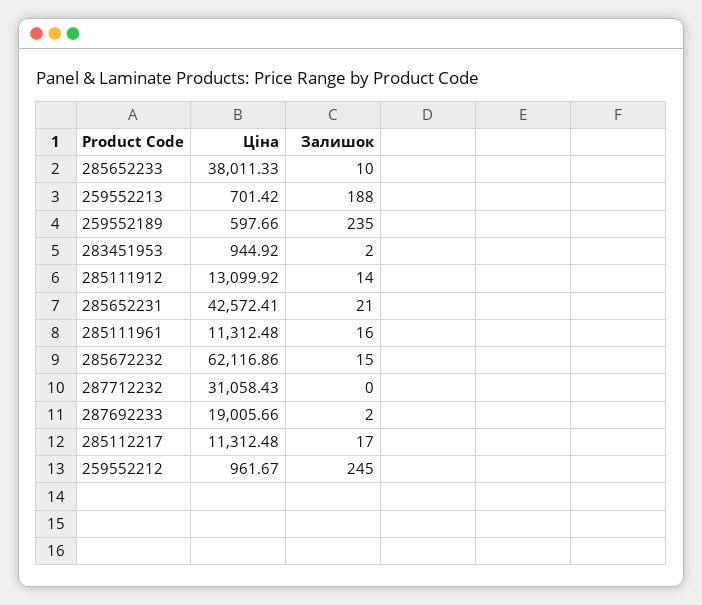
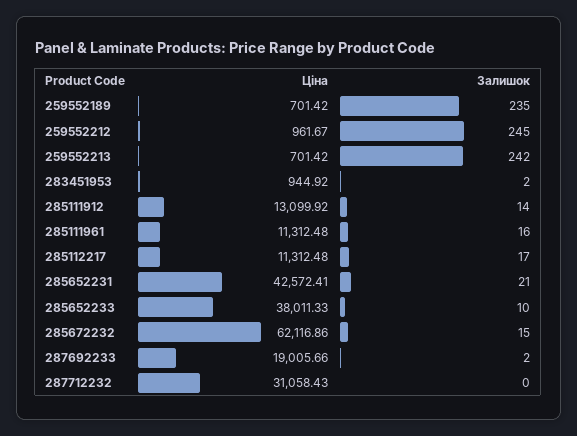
Залишок, 259552213: 188 -> 242
Ціна, 259552189: 597.66 -> 701.42

